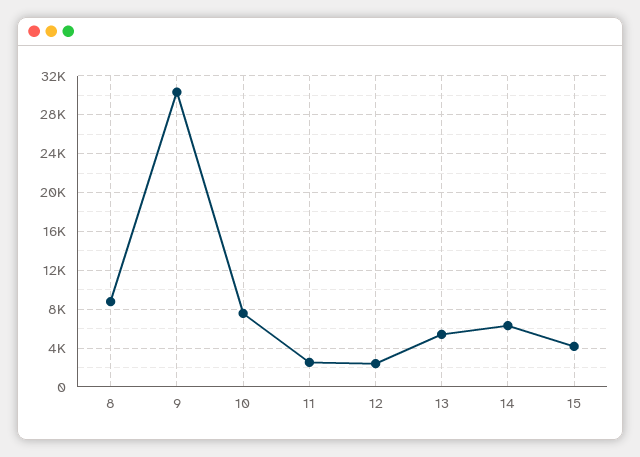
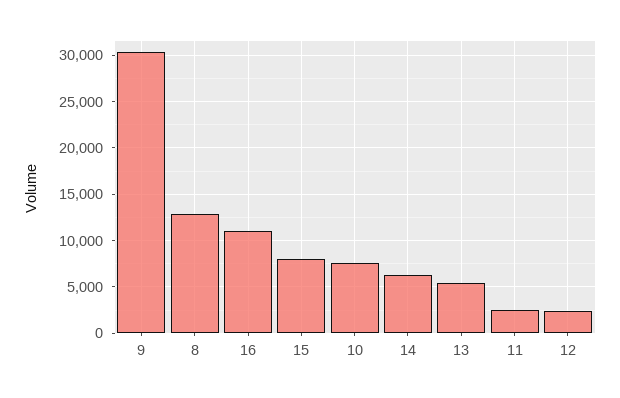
8: 9000 -> 13000
15: 4000 -> 8000
16: none -> 11000

